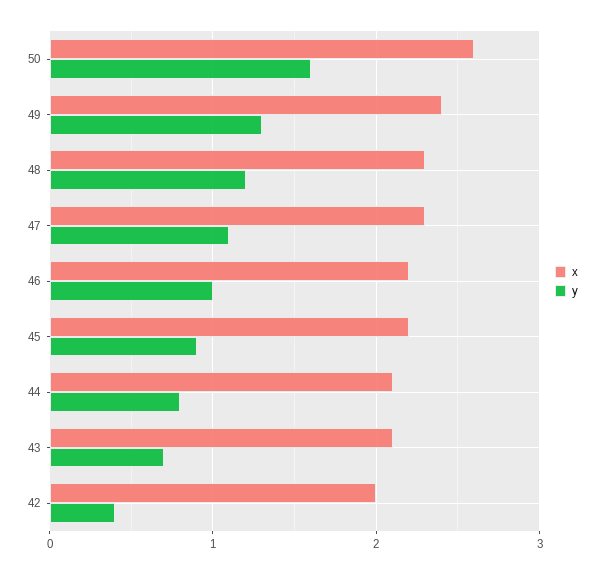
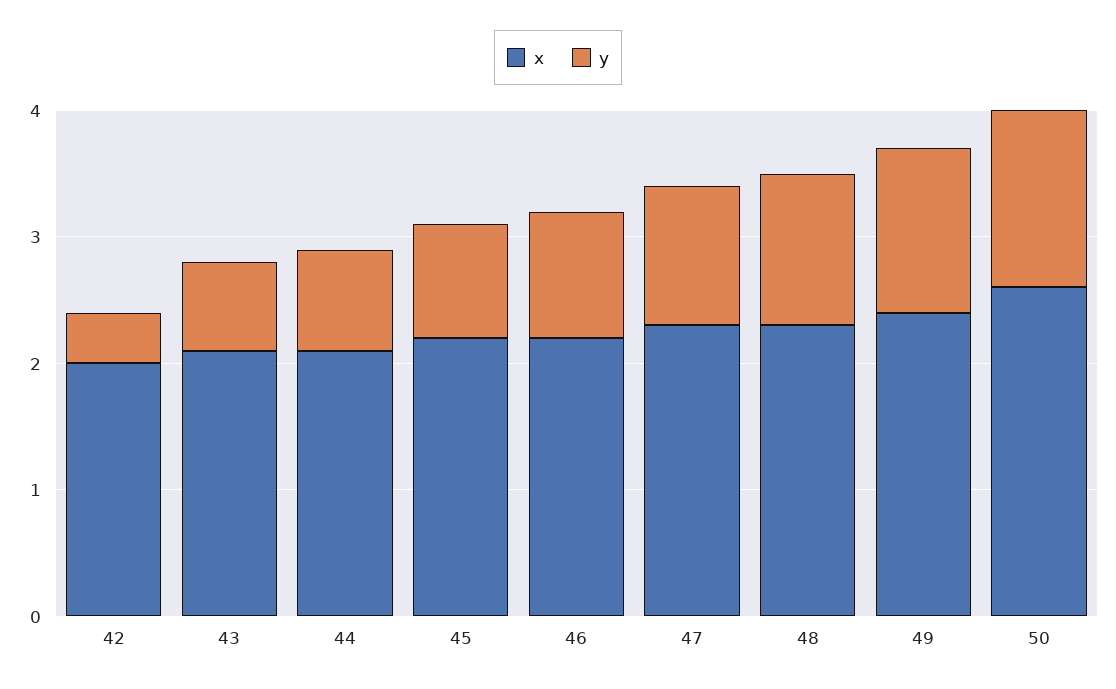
y, 50: 1.6 -> 1.4

